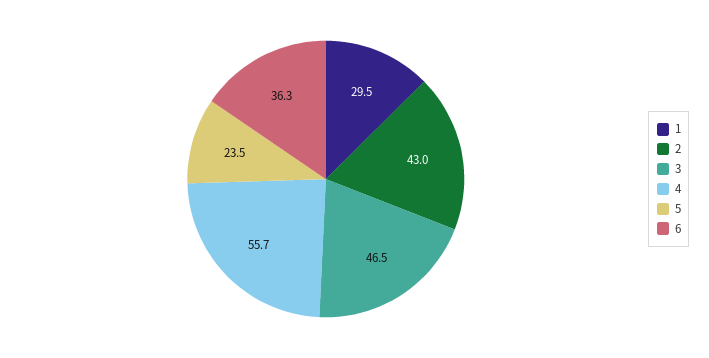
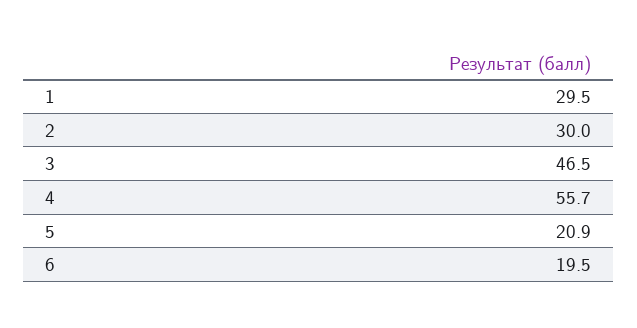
2: 43 -> 30
5: 23.5 -> 20.9
6: 36.3 -> 19.5

